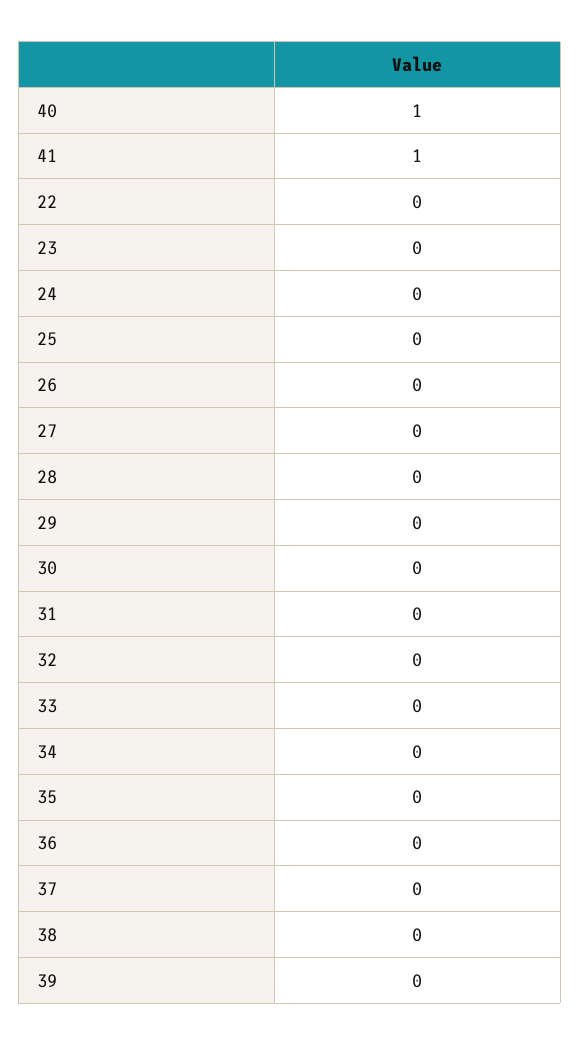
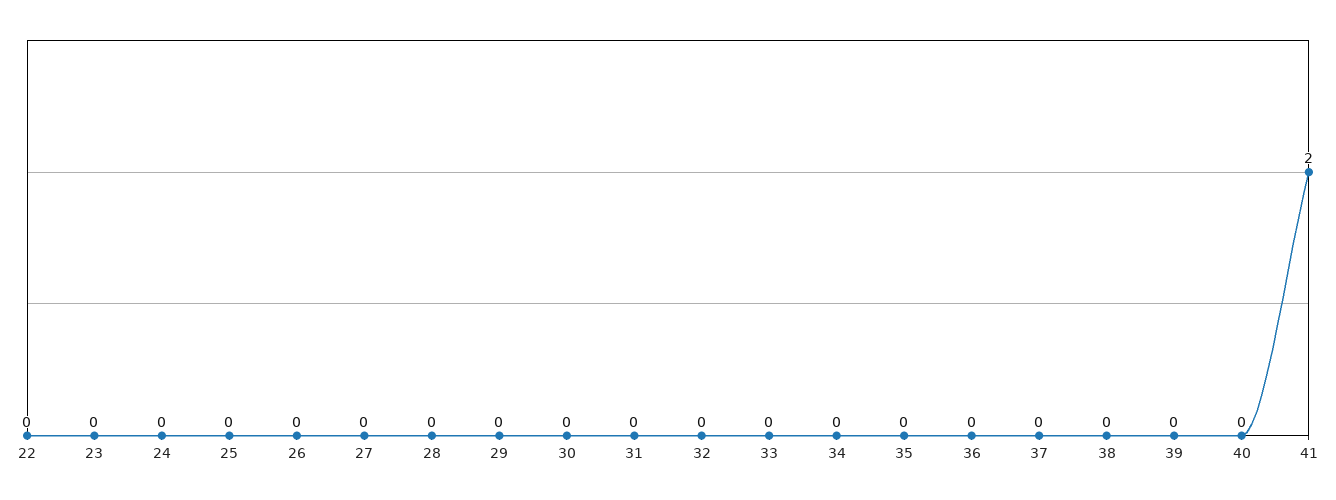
40: 1 -> 0
41: 1 -> 2

